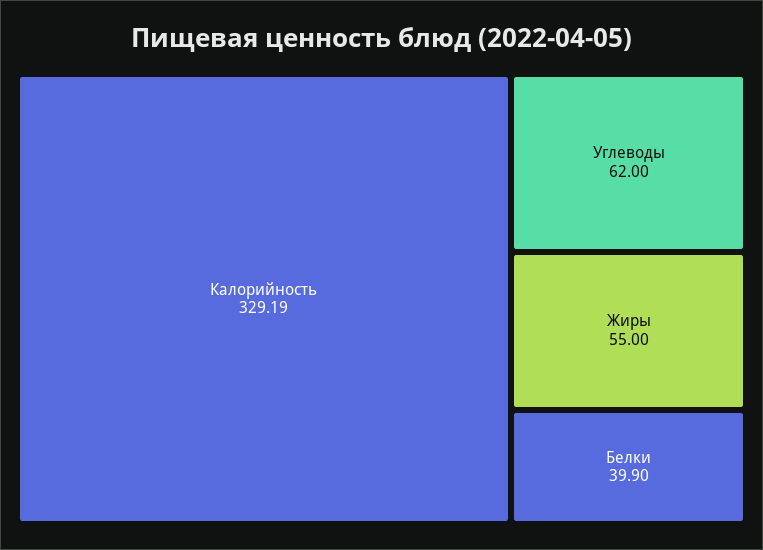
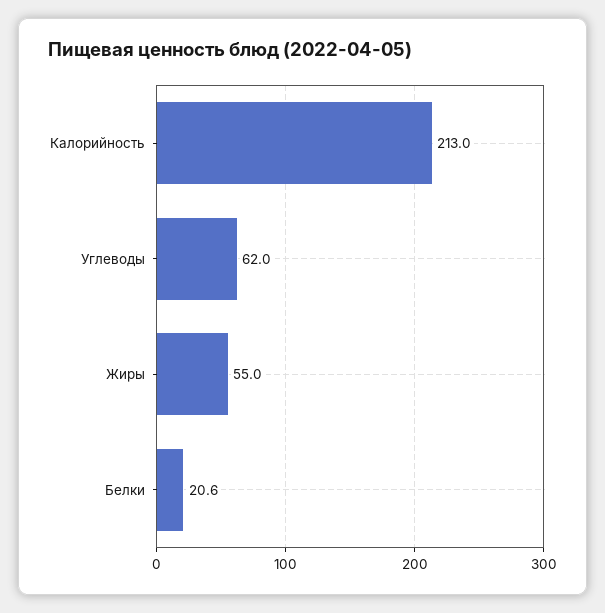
Калорийность: 329.19 -> 213
Белки: 39.9 -> 20.6

